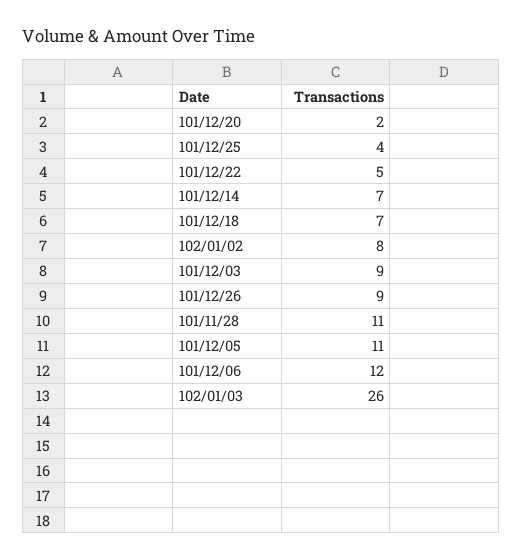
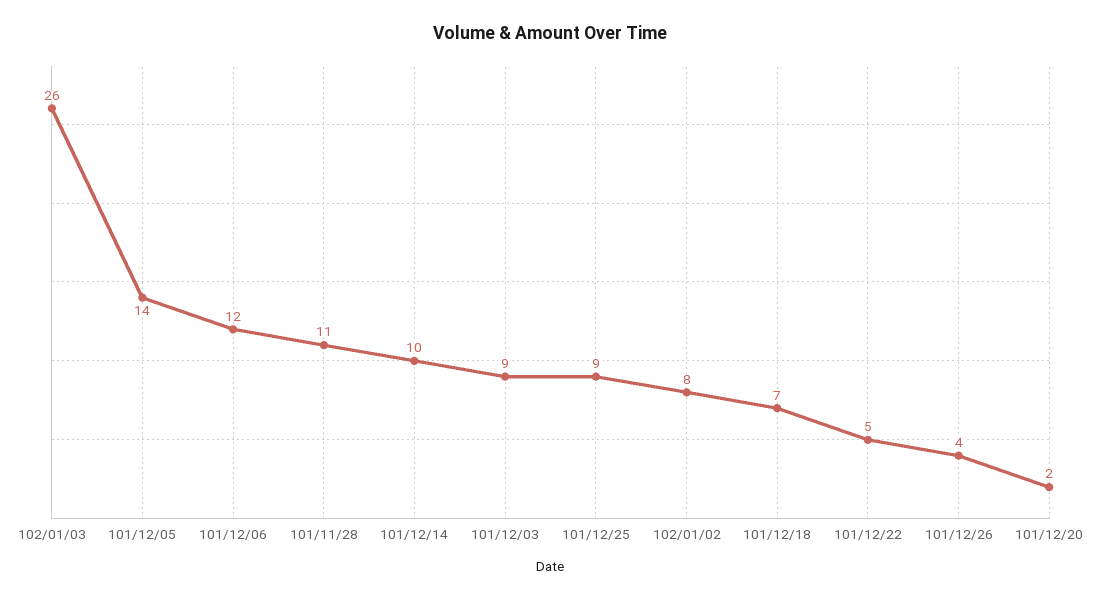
101/12/25: 4 -> 9
101/12/14: 7 -> 10
101/12/26: 9 -> 4
101/12/05: 11 -> 14

